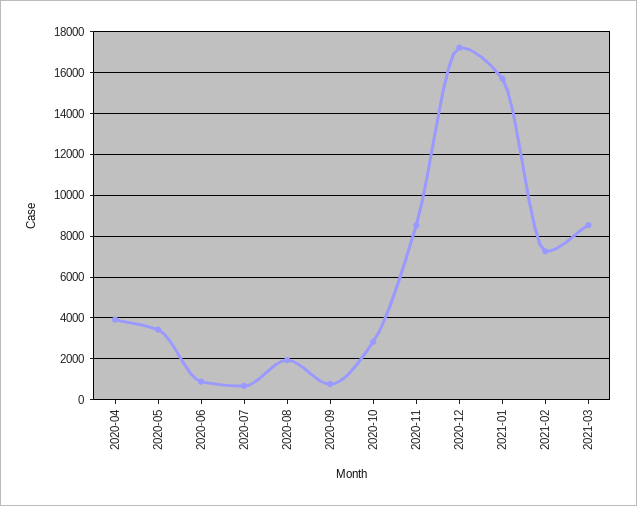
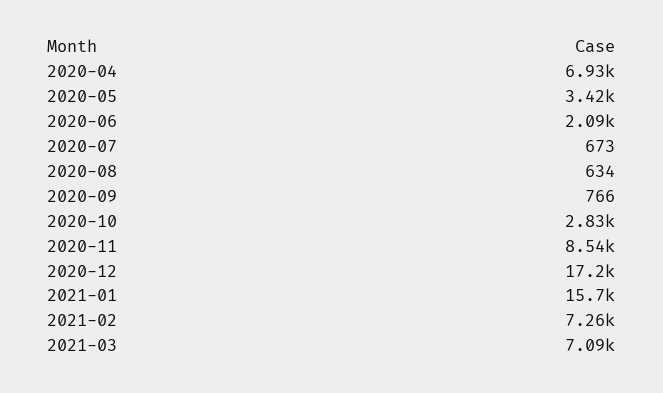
2020-04: 4000 -> 6930
2020-06: 1000 -> 2090
2020-08: 2000 -> 634
2021-03: 8500 -> 7090

